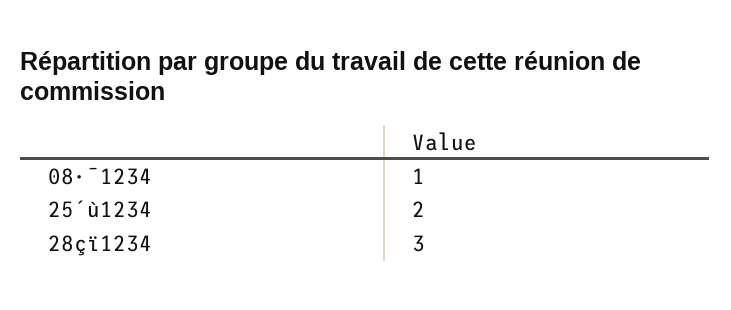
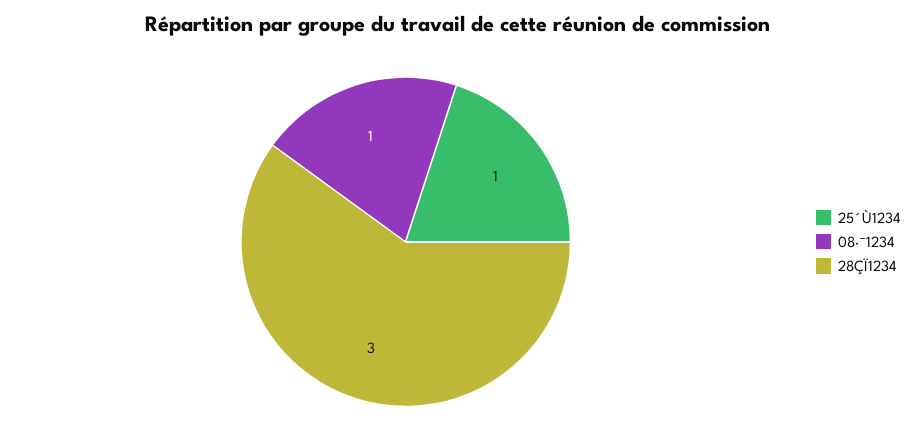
25´ù1234: 2 -> 1

